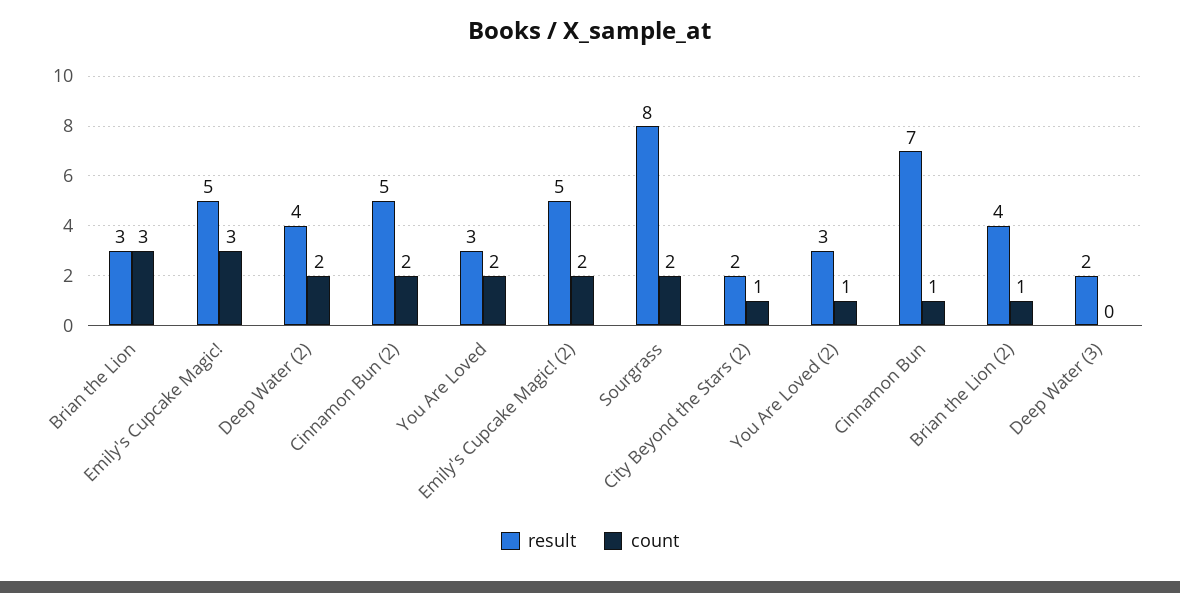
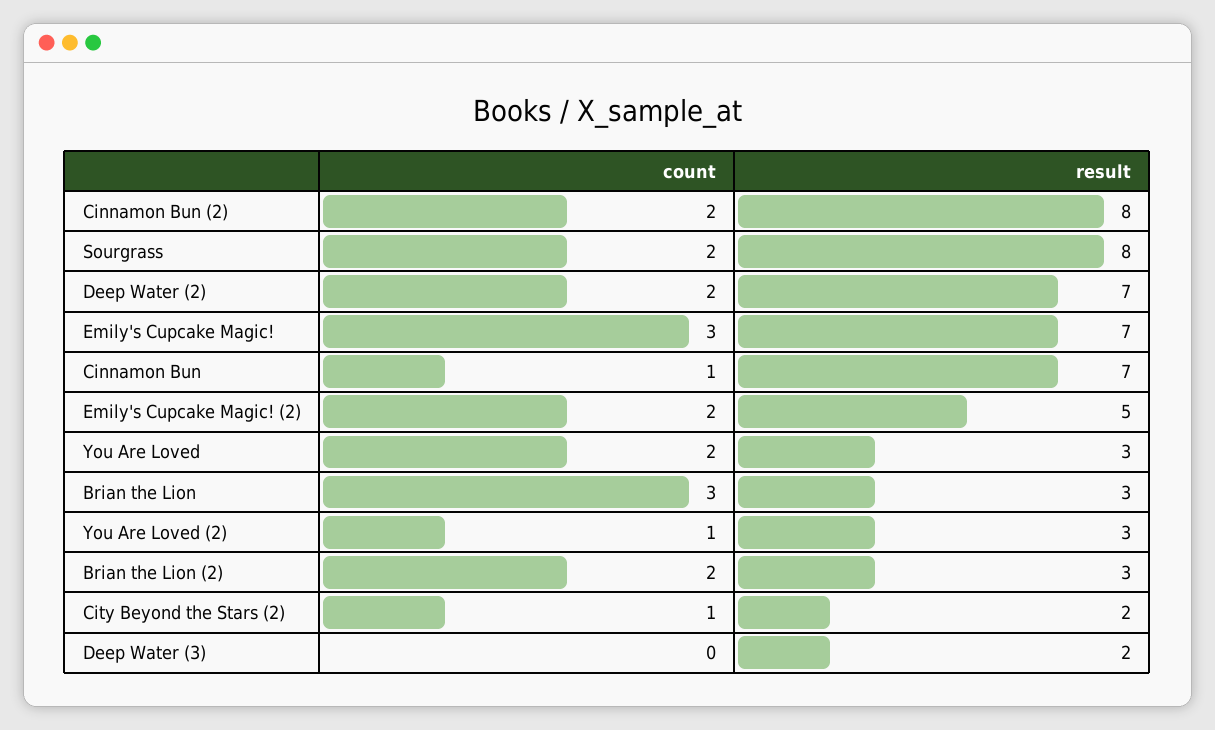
result, Emily's Cupcake Magic!: 5 -> 7
result, Deep Water (2): 4 -> 7
result, Cinnamon Bun (2): 5 -> 8
result, Brian the Lion (2): 4 -> 3
count, Brian the Lion (2): 1 -> 2

